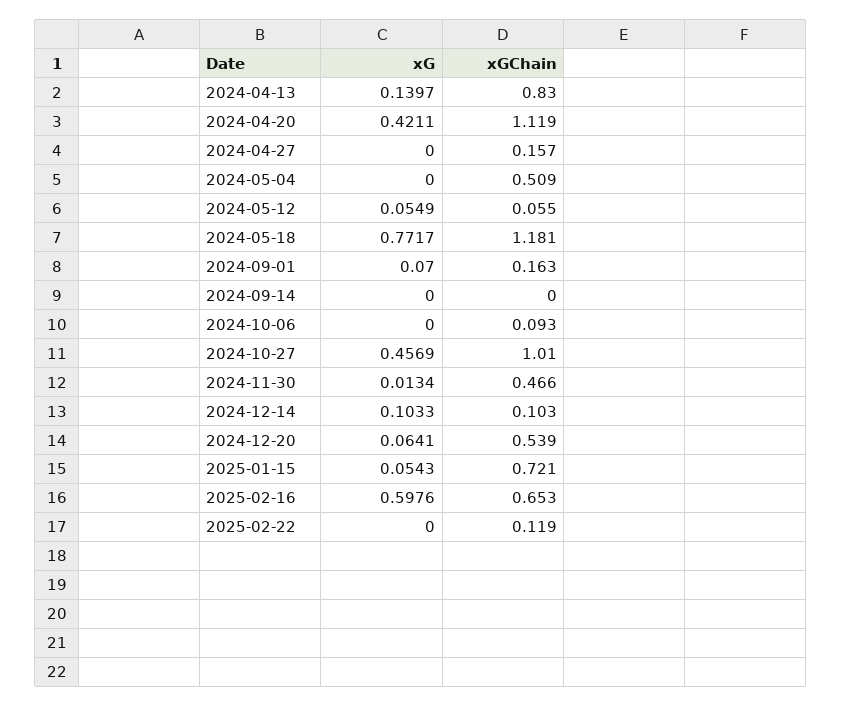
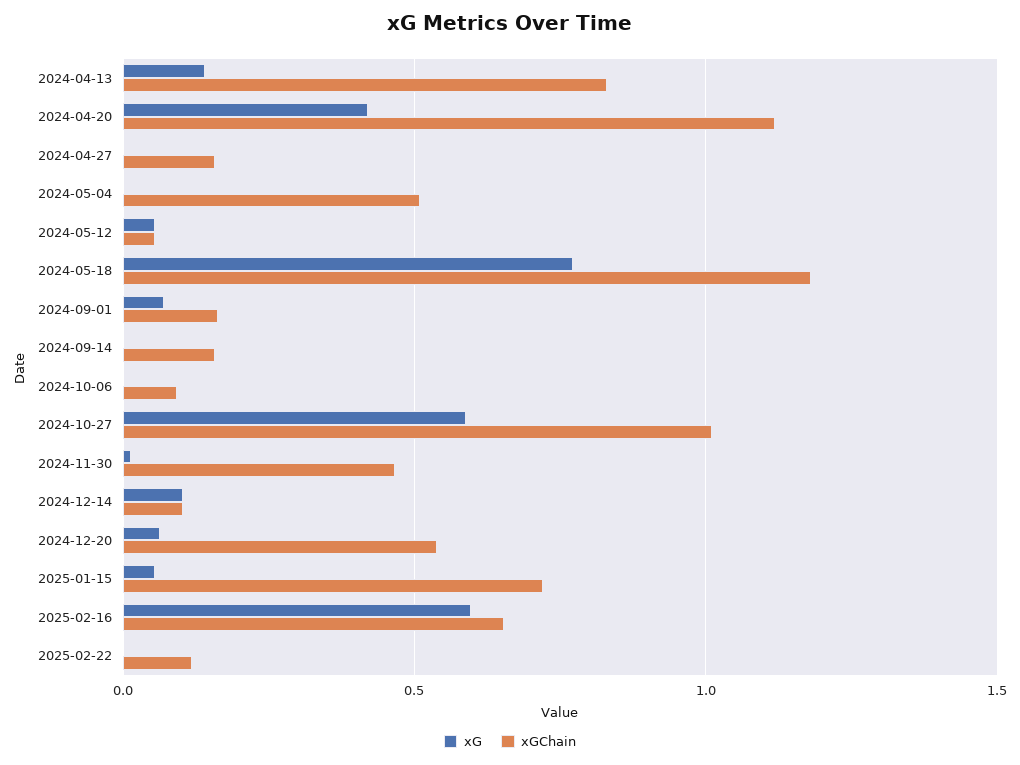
xGChain, 2024-09-14: 0 -> 0.15
xG, 2024-10-27: 0.4569 -> 0.6

